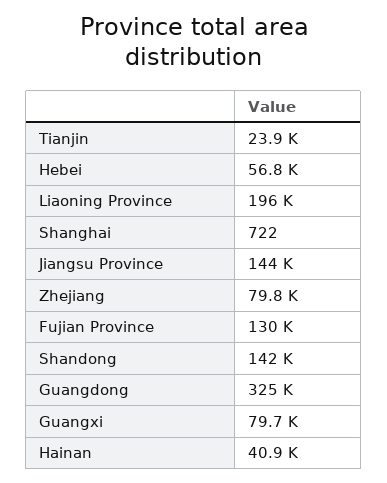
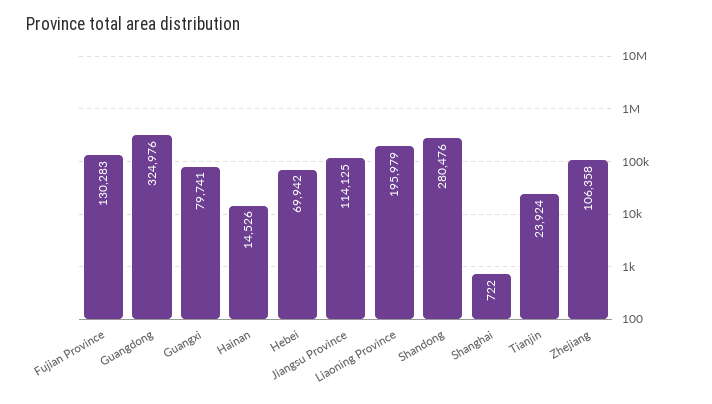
Hebei: 56800 -> 69942
Jiangsu Province: 144000 -> 114125
Zhejiang: 79800 -> 106358
Shandong: 142000 -> 280476
Hainan: 40900 -> 14526

